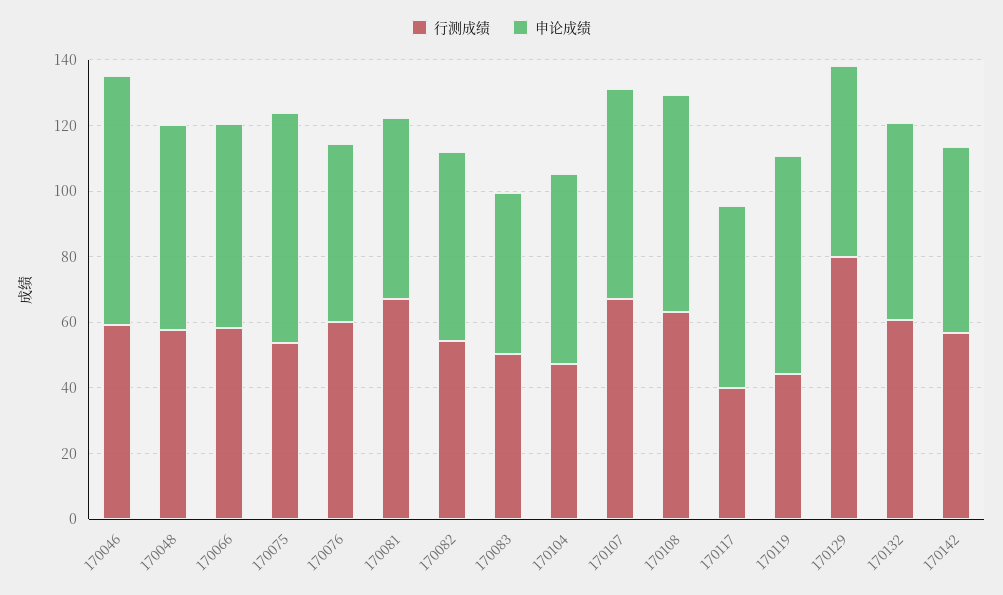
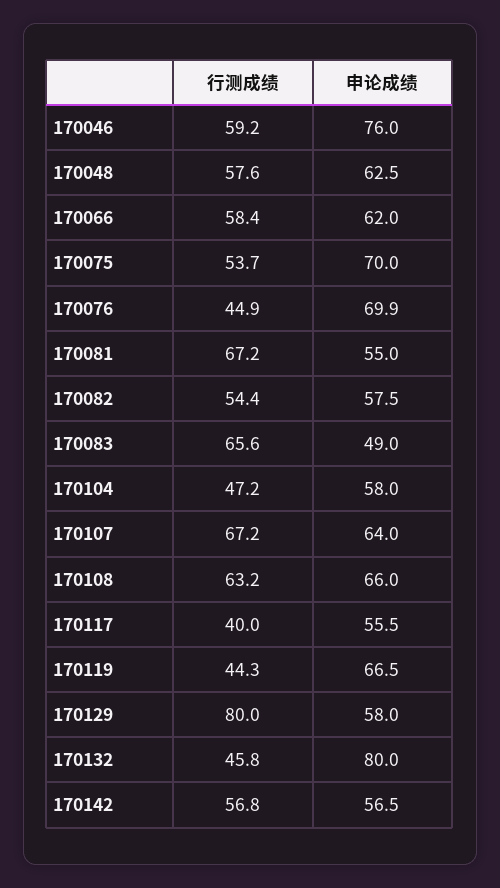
行测成绩, 170076: 60 -> 44.9
申论成绩, 170076: 55 -> 69.9
行测成绩, 170083: 50 -> 65.6
行测成绩, 170132: 60 -> 45.8
申论成绩, 170132: 60 -> 80

